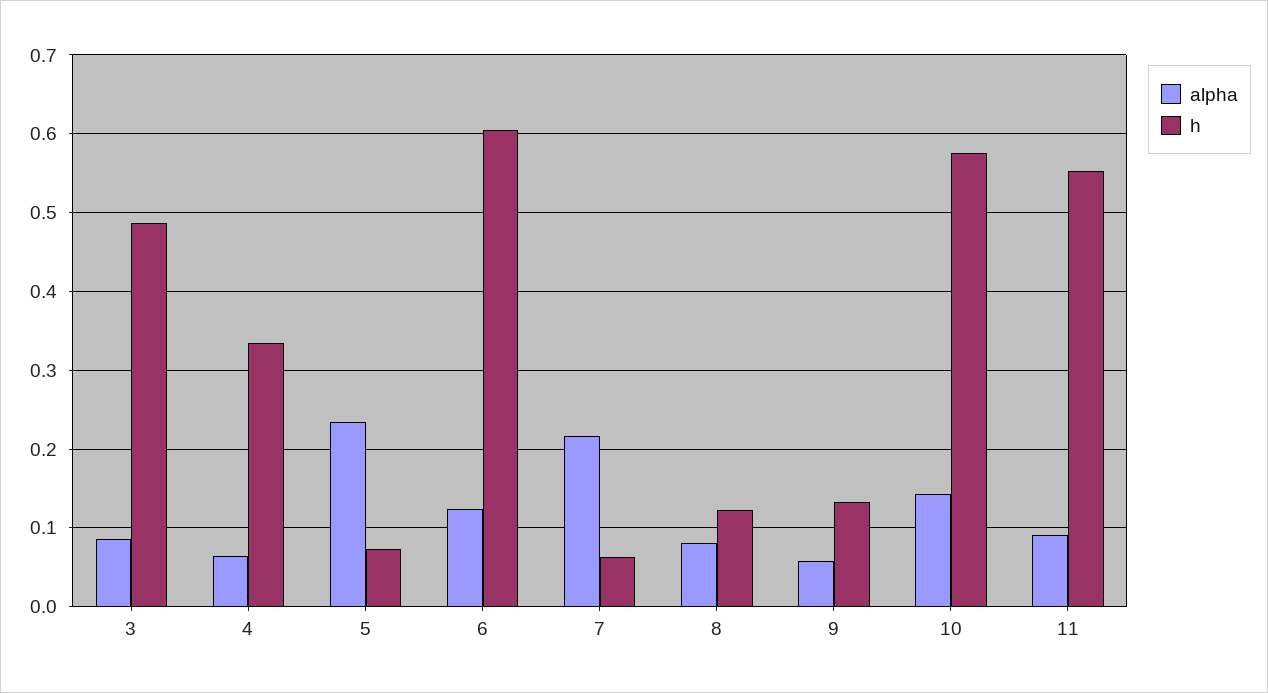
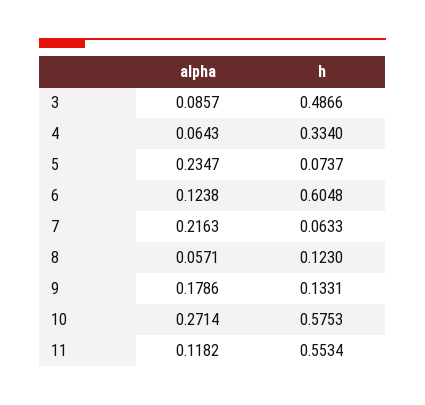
alpha, 8: 0.08 -> 0.0571
alpha, 9: 0.06 -> 0.1786
alpha, 10: 0.14 -> 0.2714
alpha, 11: 0.09 -> 0.1182

